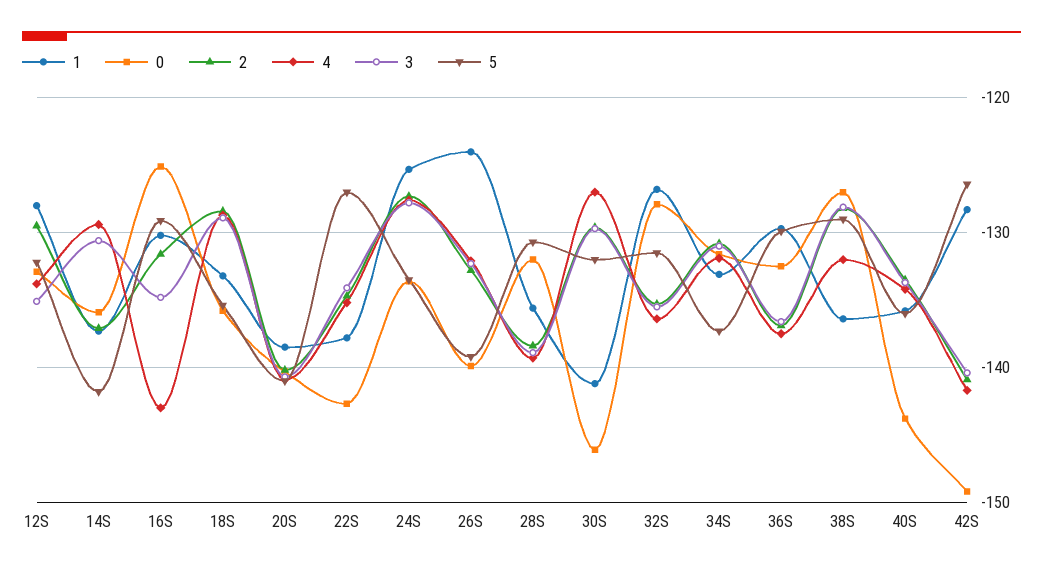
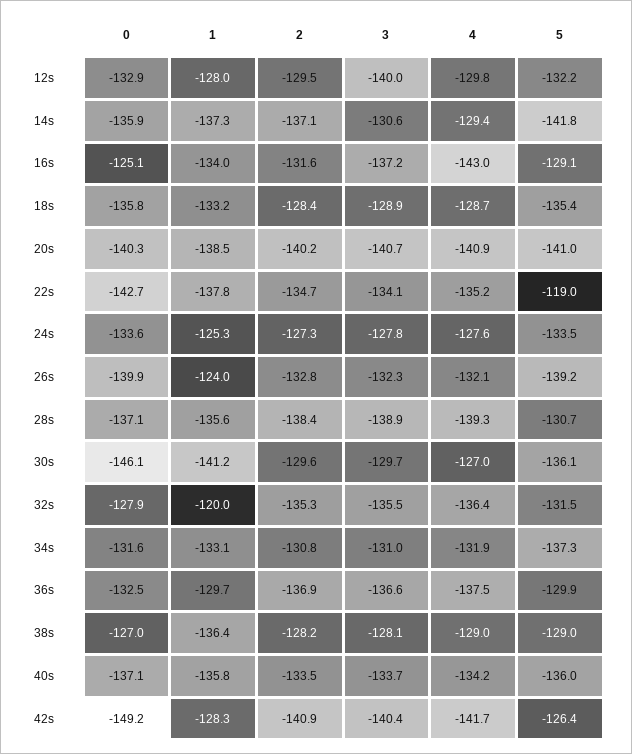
4, 12S: -134 -> -129.8
3, 12S: -135 -> -140
1, 16S: -130 -> -134
3, 16S: -135 -> -137.2
5, 22S: -127 -> -119
0, 28S: -132 -> -137.1
5, 30S: -132 -> -136.1
1, 32S: -127 -> -120
4, 38S: -132 -> -129
0, 40S: -144 -> -137.1

